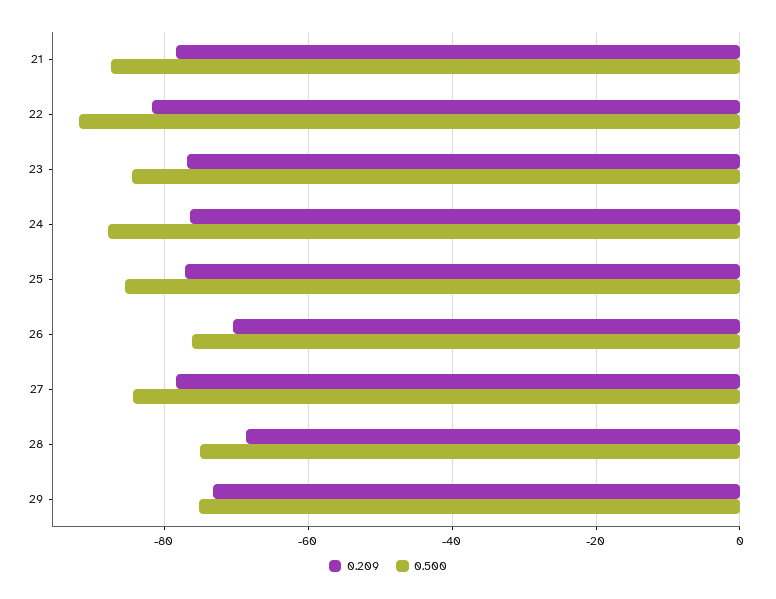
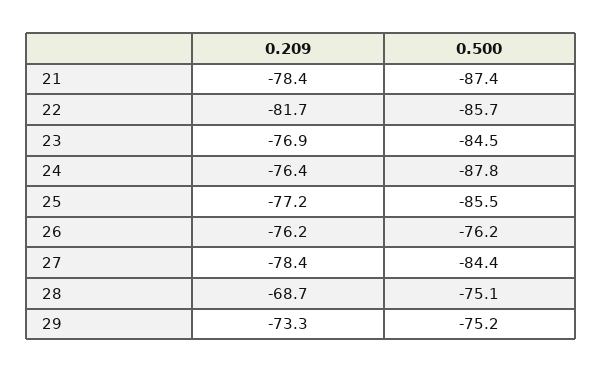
0.500, 22: -92 -> -85.7
0.209, 26: -70 -> -76.2

